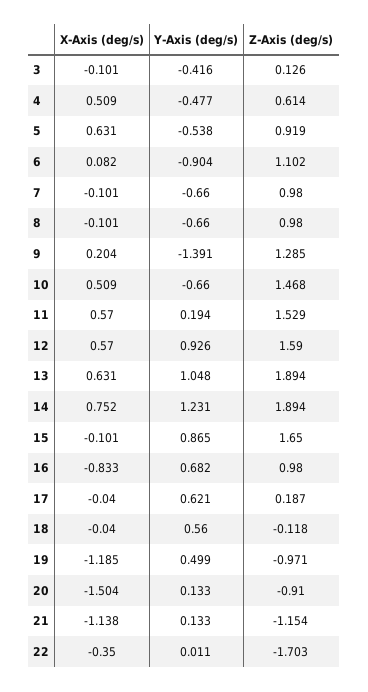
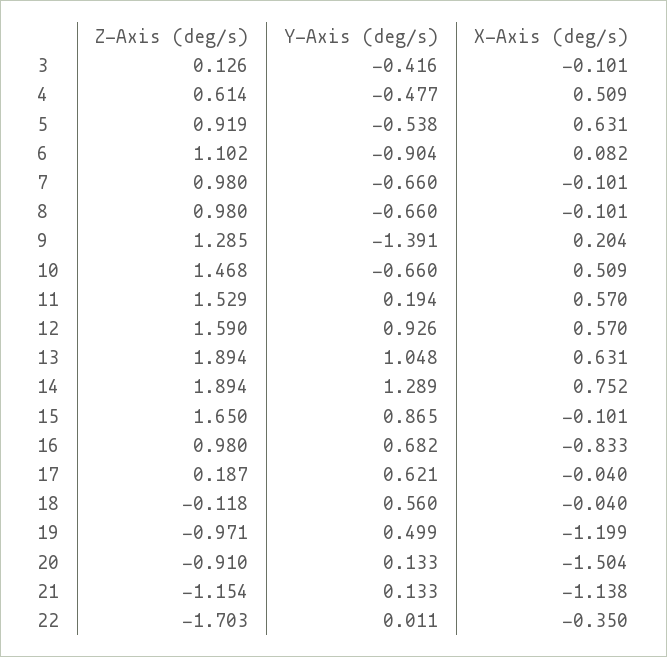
Y-Axis (deg/s), 14: 1.231 -> 1.289
X-Axis (deg/s), 19: -1.185 -> -1.199

